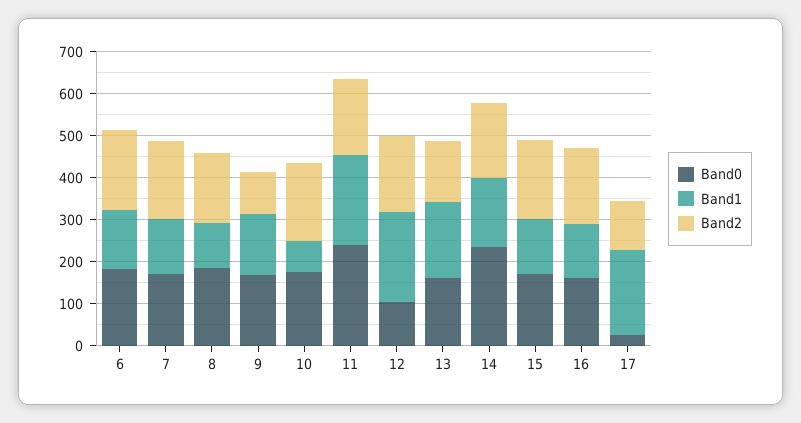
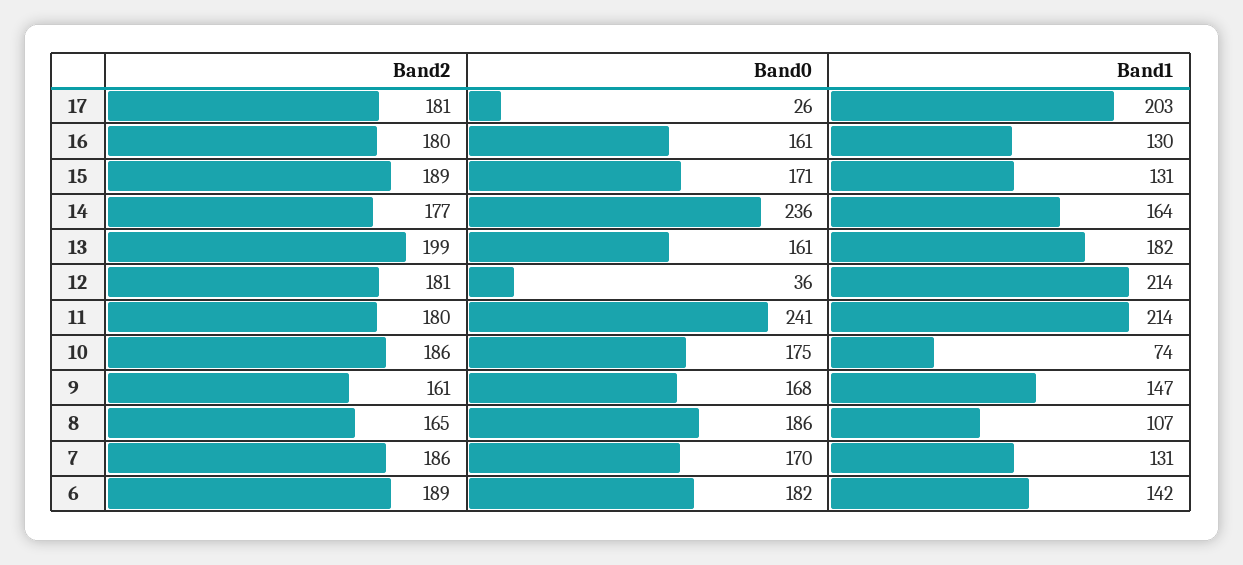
Band2, 9: 100 -> 161
Band0, 12: 100 -> 36
Band2, 13: 140 -> 199
Band2, 17: 120 -> 181

